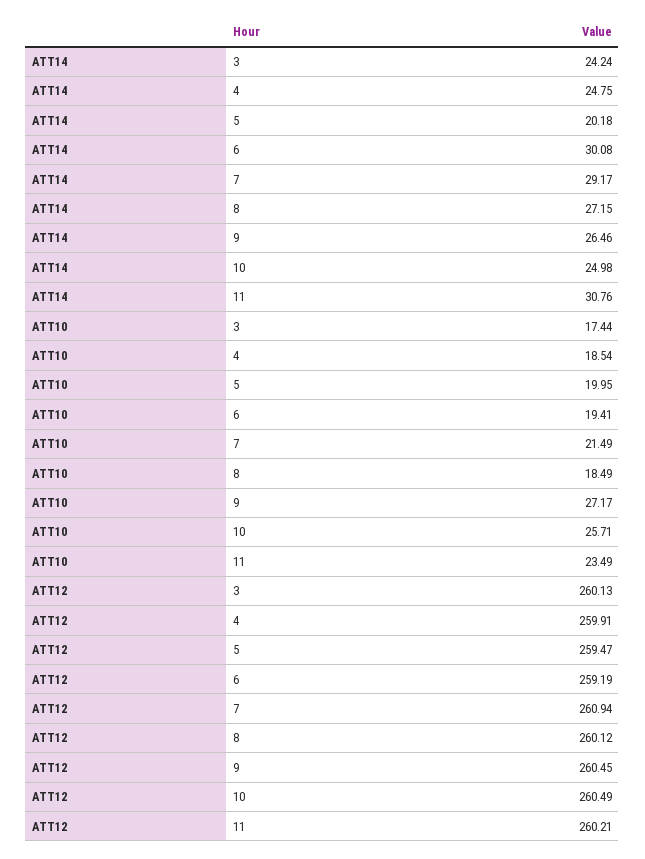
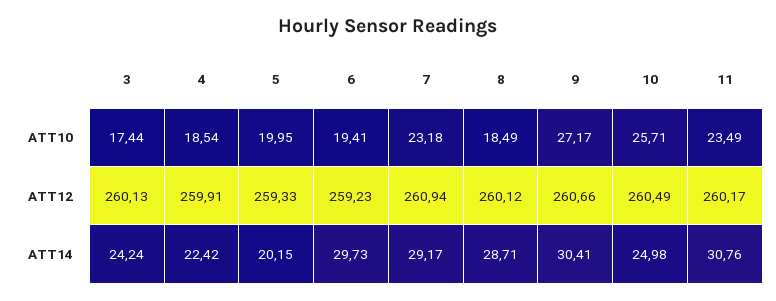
ATT14, 4: 24.75 -> 22.42
ATT14, 5: 20.18 -> 20.15
ATT14, 6: 30.08 -> 29.73
ATT14, 8: 27.15 -> 28.71
ATT14, 9: 26.46 -> 30.41
ATT10, 7: 21.49 -> 23.18
ATT12, 5: 259.47 -> 259.33
ATT12, 6: 259.19 -> 259.23
ATT12, 9: 260.45 -> 260.66
ATT12, 11: 260.21 -> 260.17

